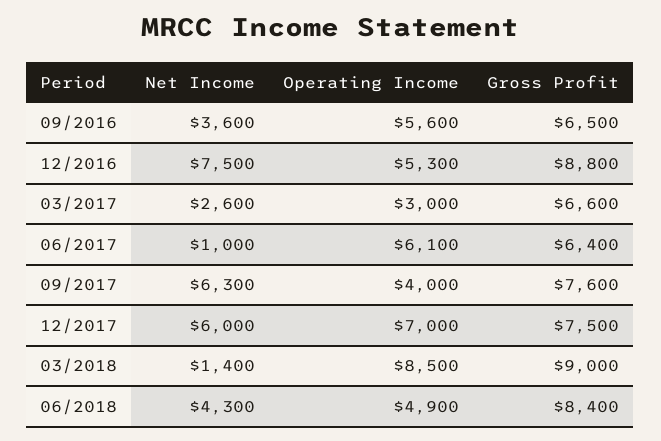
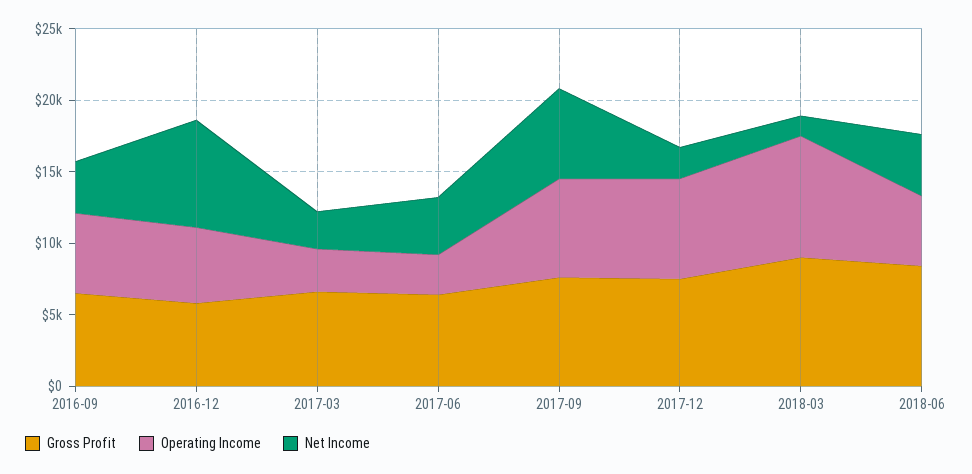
Gross Profit, 12/2016: 8800 -> 6000
Net Income, 06/2017: 1000 -> 4000
Operating Income, 06/2017: 6100 -> 3000
Operating Income, 09/2017: 4000 -> 7000
Net Income, 12/2017: 6000 -> 2000

